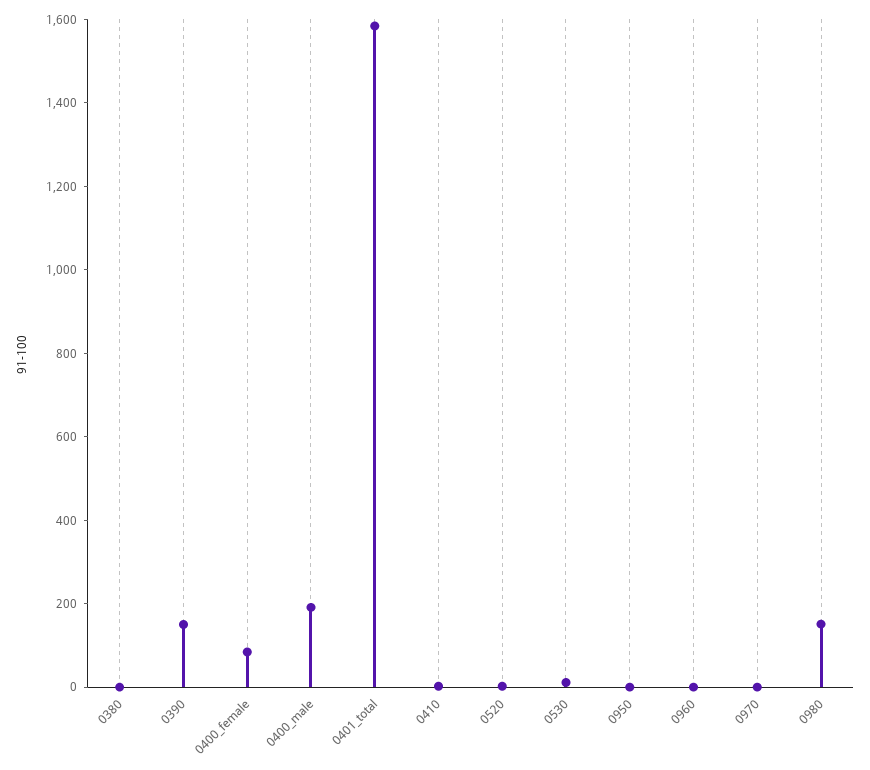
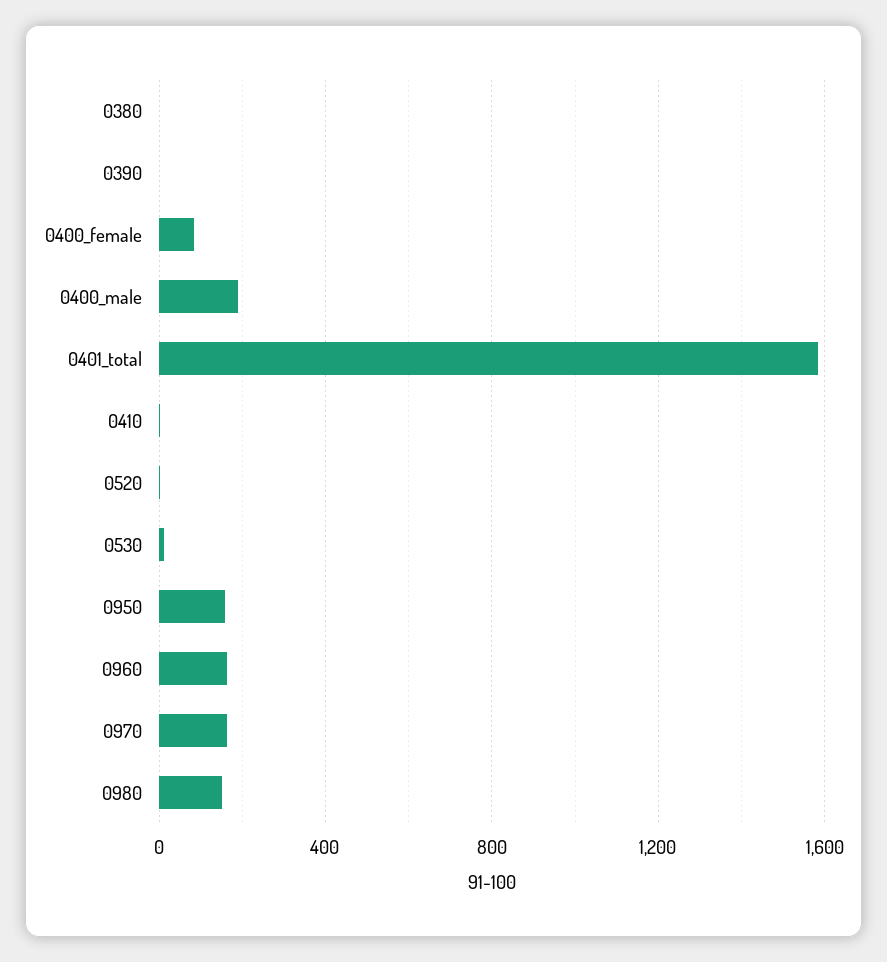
0390: 150 -> 0
0950: 0 -> 150
0960: 0 -> 150
0970: 0 -> 150

